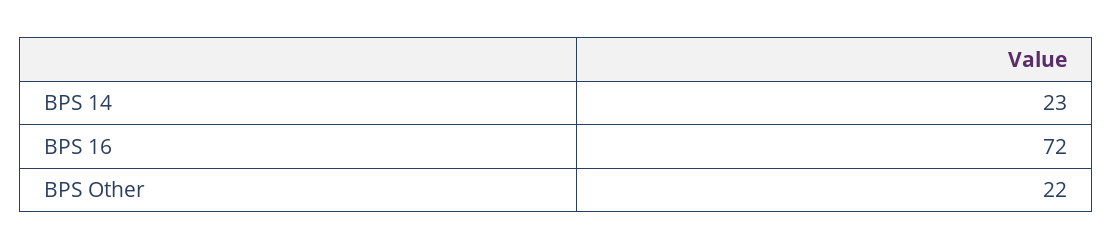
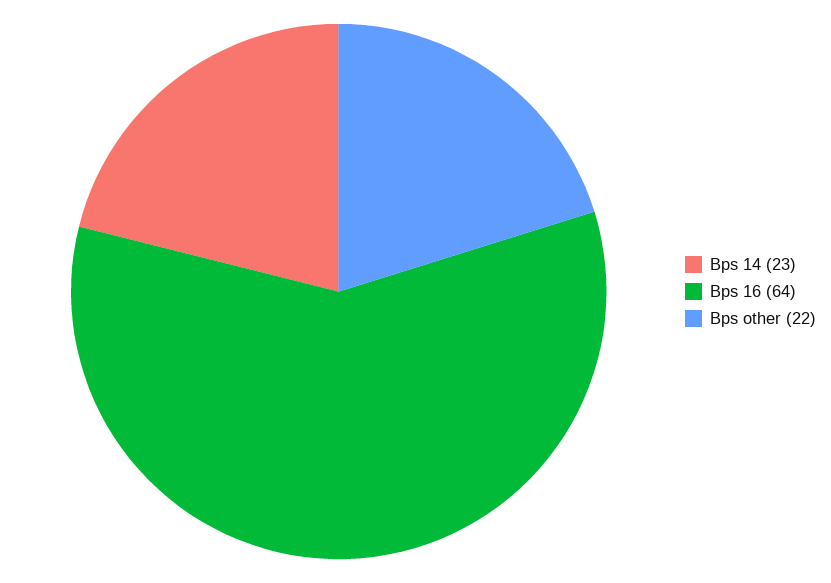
BPS 16: 72 -> 64

